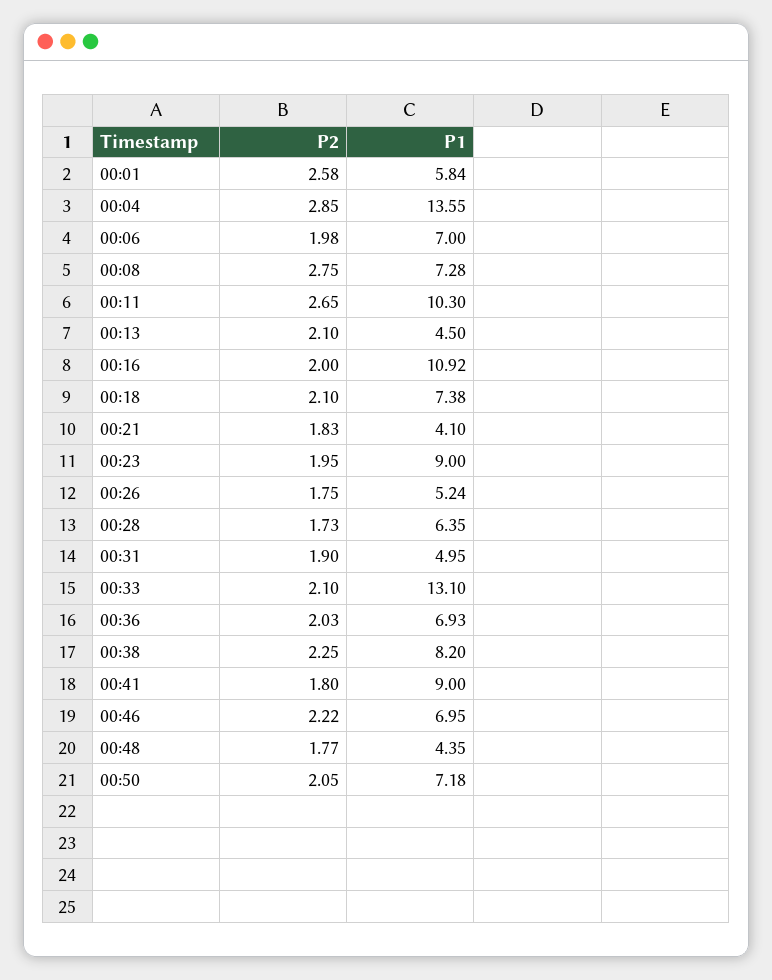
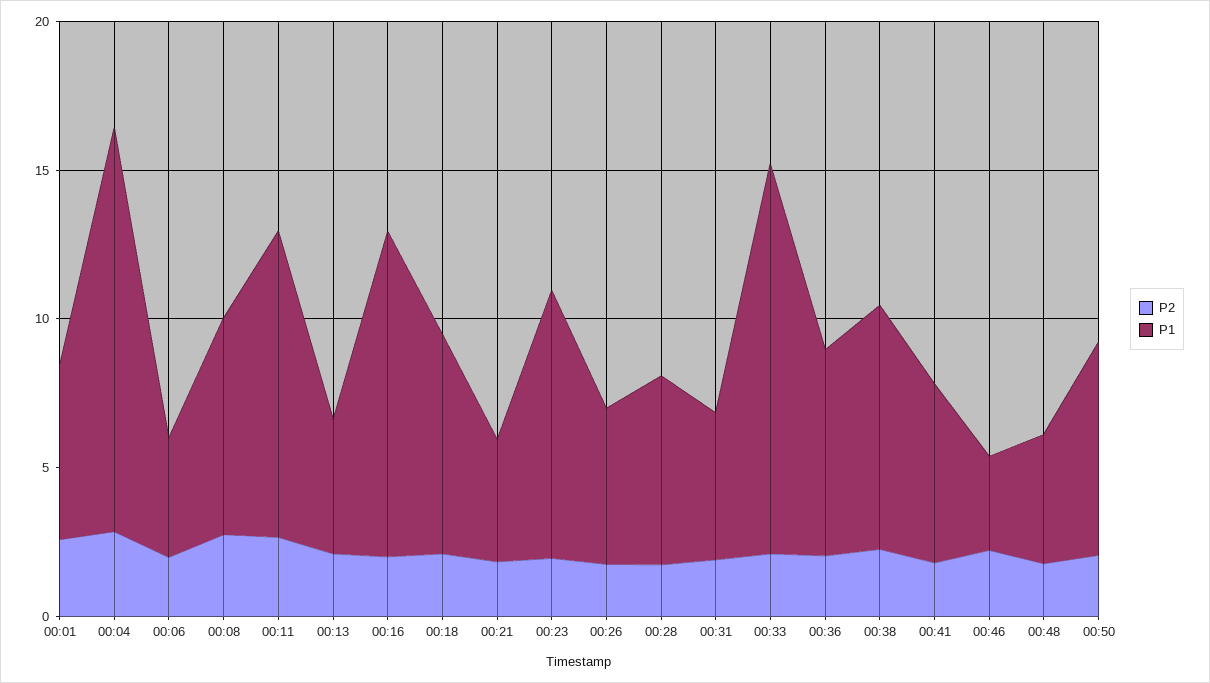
P1, 00:06: 7 -> 4
P1, 00:41: 9 -> 6
P1, 00:46: 6.95 -> 3

